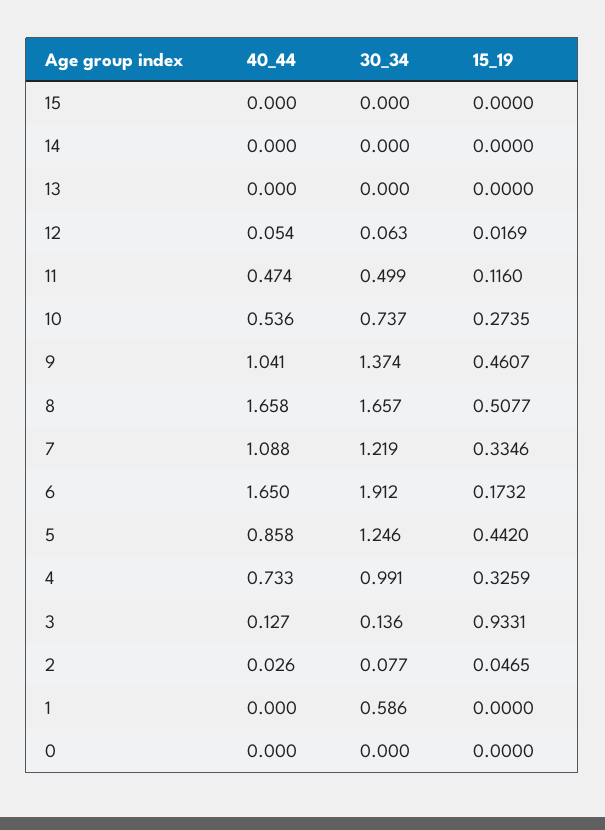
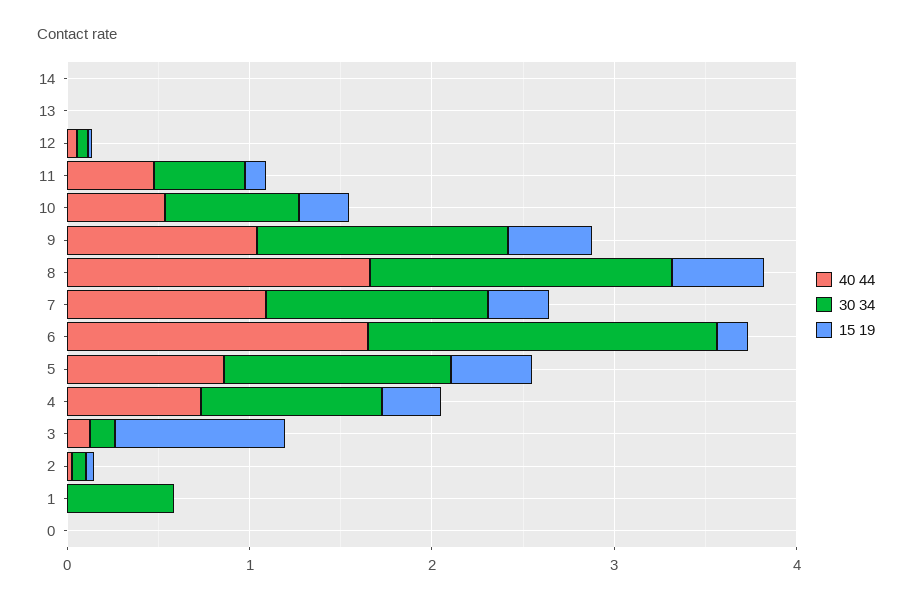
40_44, 15: 0 -> none
30_34, 15: 0 -> none
15_19, 15: 0 -> none

